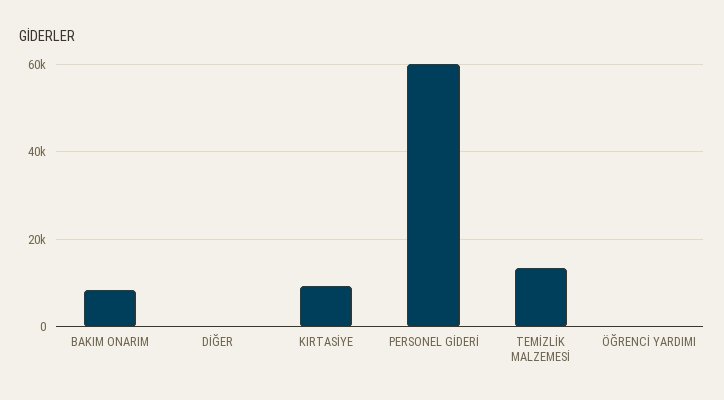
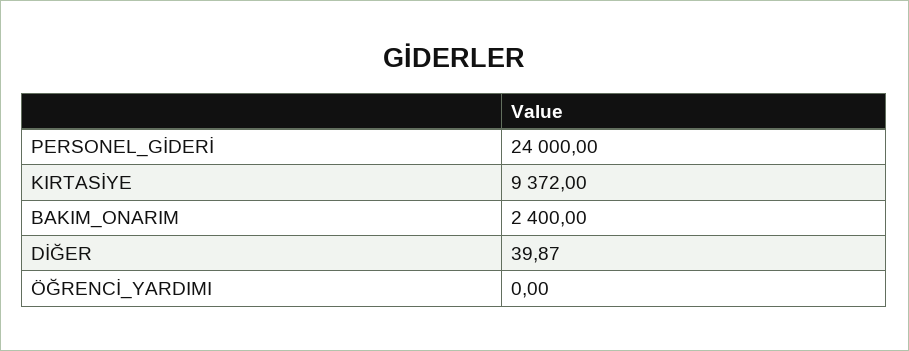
BAKIM ONARIM: 8000 -> 2400
PERSONEL GİDERİ: 60000 -> 24000
TEMİZLİK MALZEMESİ: 14000 -> none

